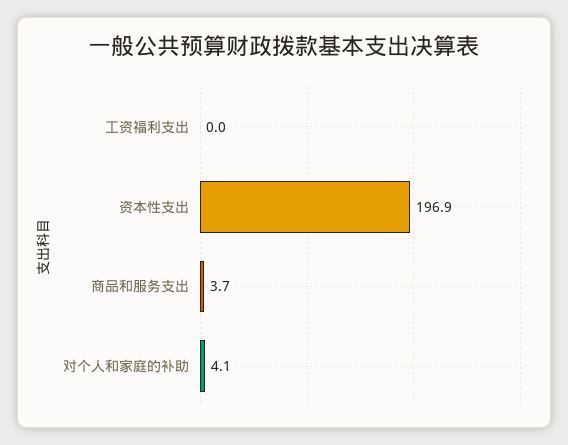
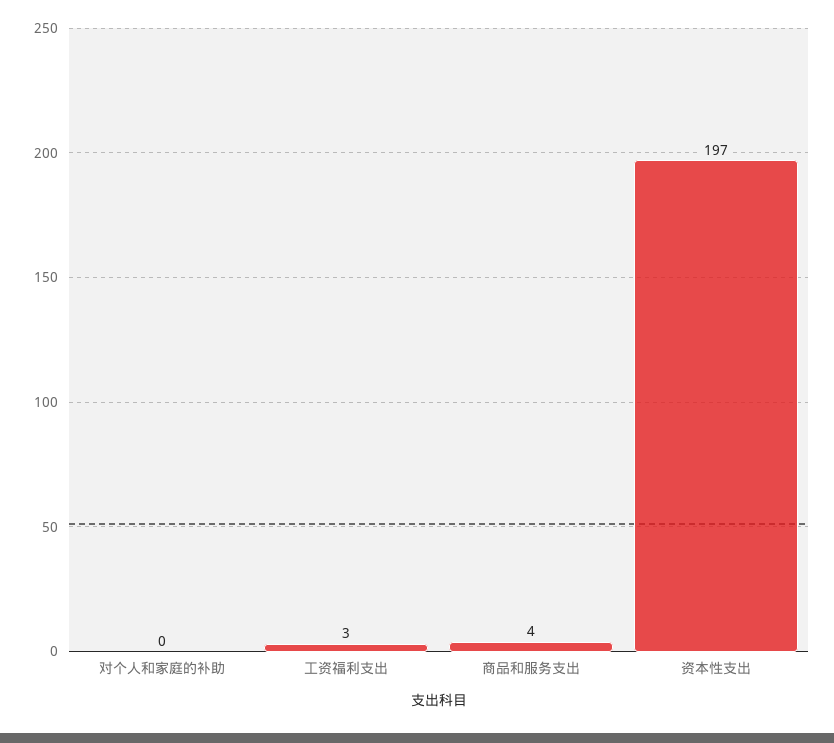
工资福利支出: 0 -> 3
对个人和家庭的补助: 4.1 -> 0

